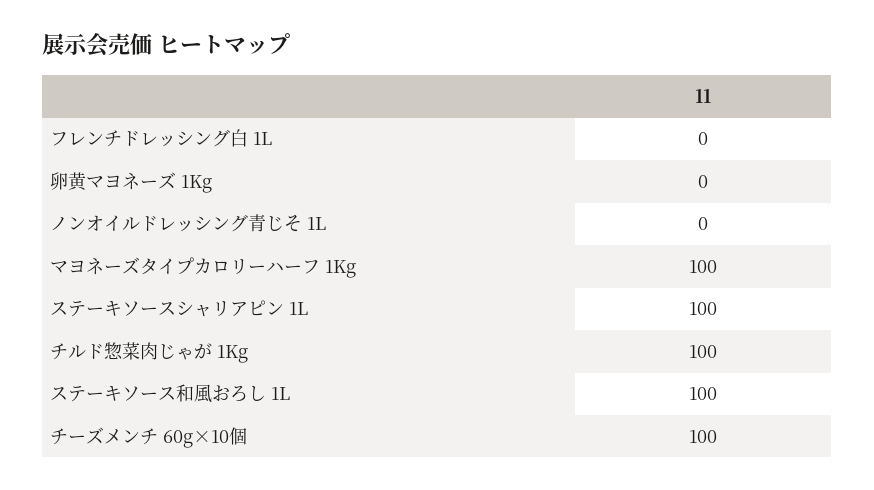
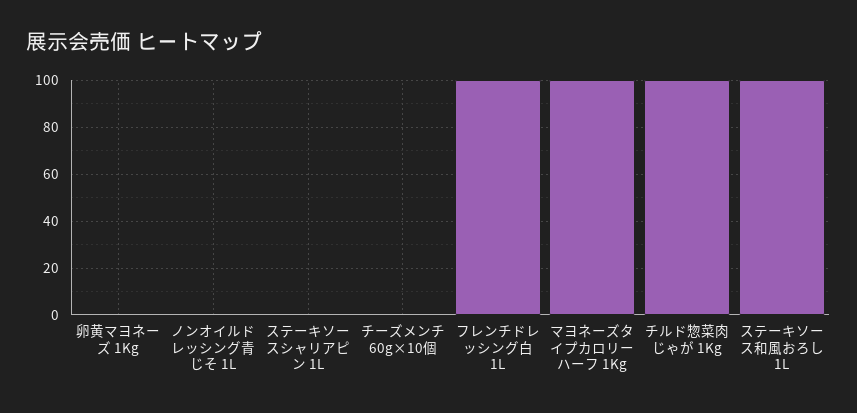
フレンチドレッシング白 1L: 0 -> 100
ステーキソースシャリアピン 1L: 100 -> 0
チーズメンチ 60g×10個: 100 -> 0

